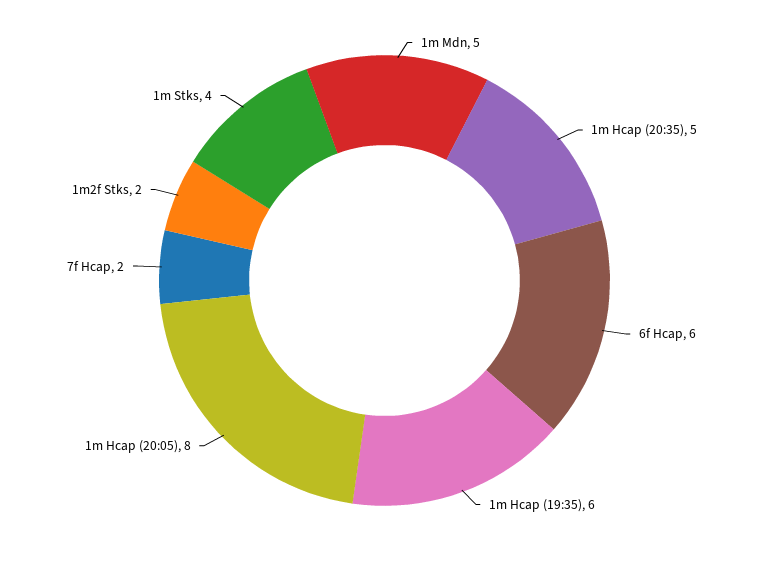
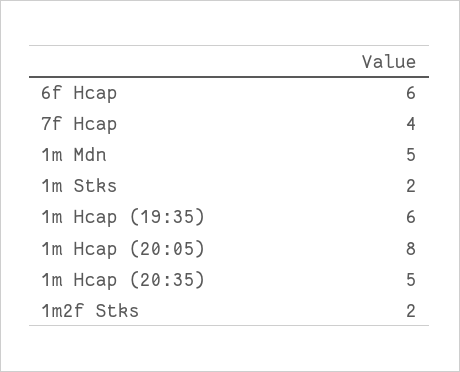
7f Hcap: 2 -> 4
1m Stks: 4 -> 2

